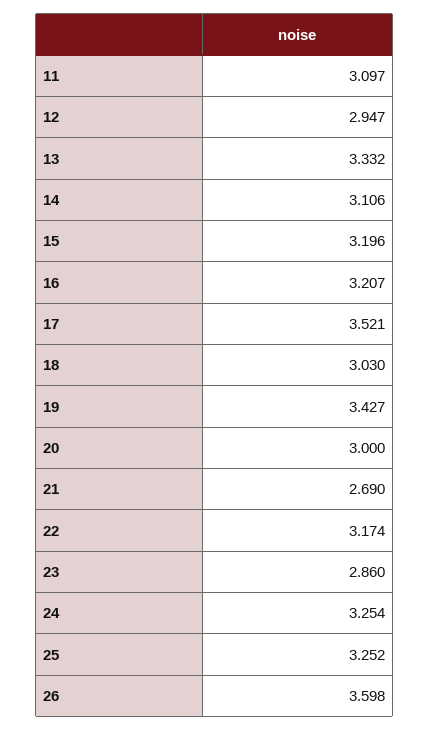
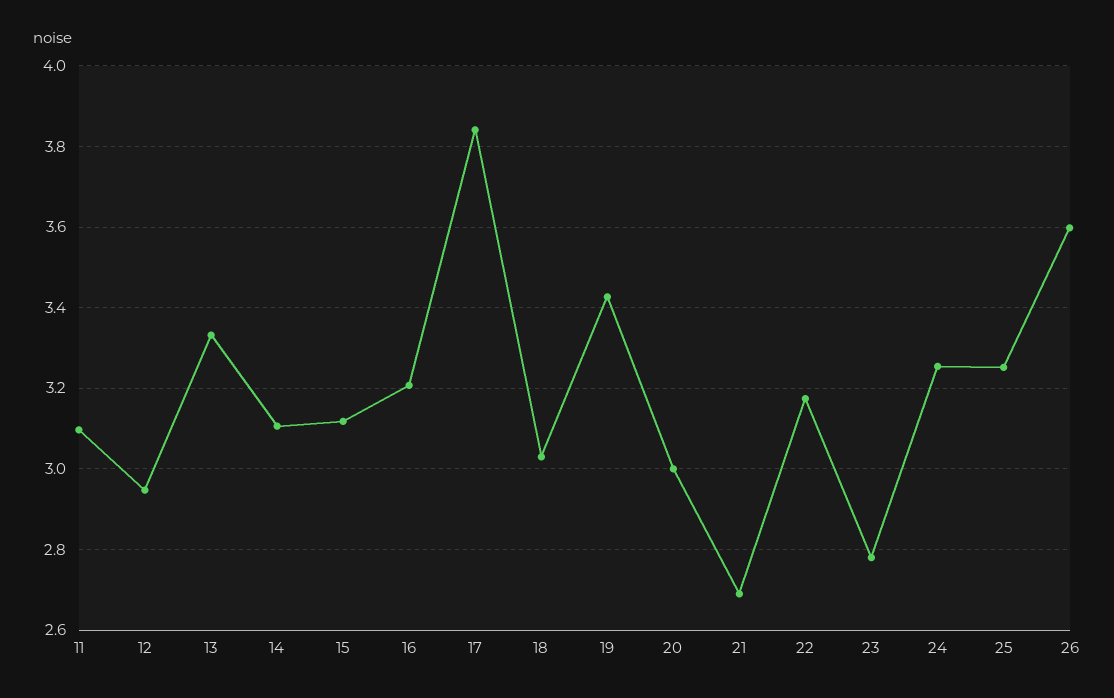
15: 3.196 -> 3.12
17: 3.521 -> 3.84
23: 2.86 -> 2.78

